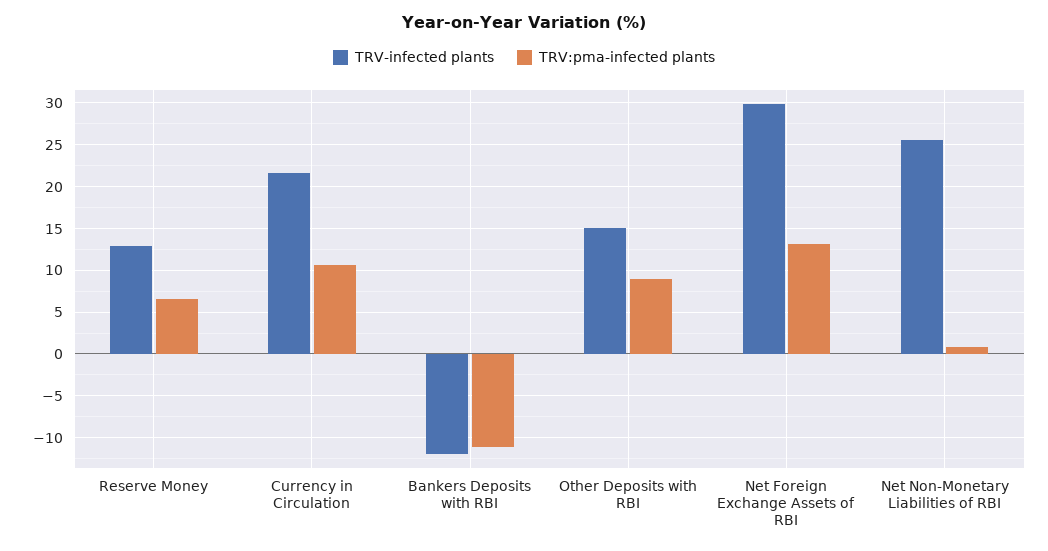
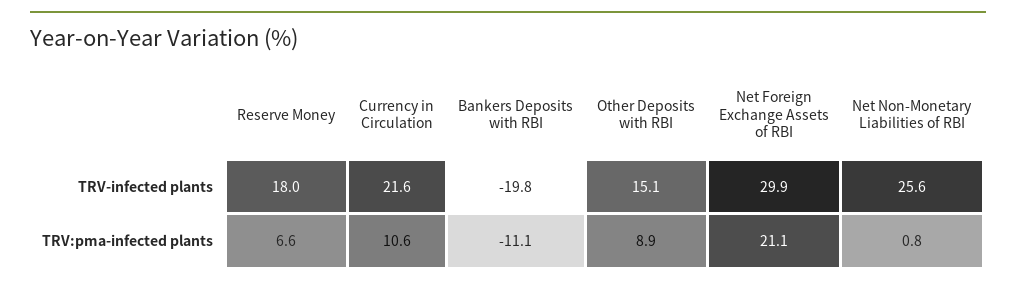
TRV-infected plants, Reserve Money: 13 -> 18
TRV-infected plants, Bankers Deposits with RBI: -12 -> -19.8
TRV:pma-infected plants, Net Foreign Exchange Assets of RBI: 13 -> 21.1

